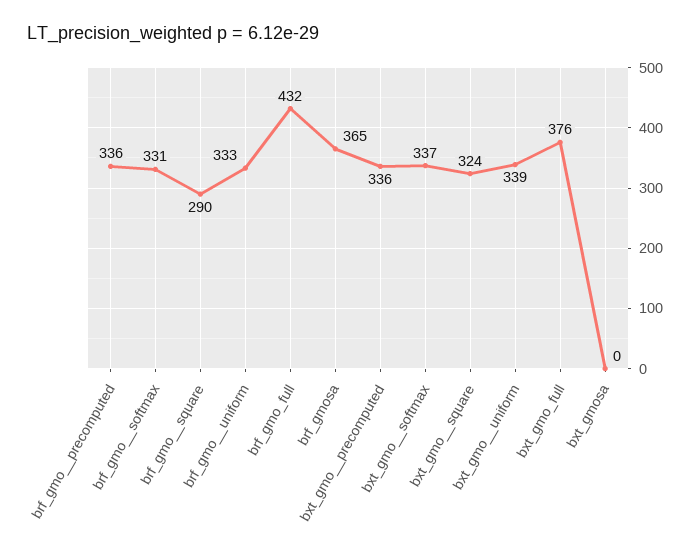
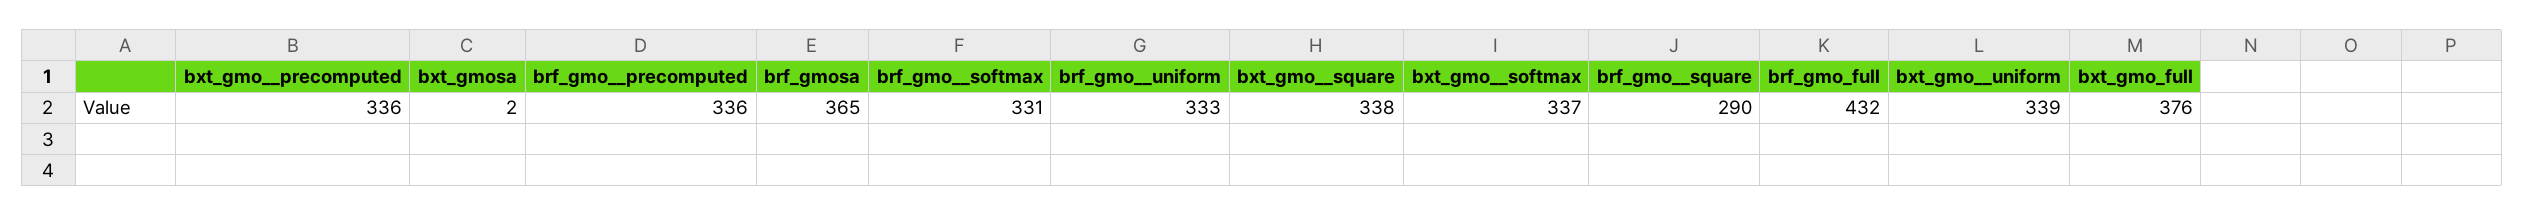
bxt_gmo__square: 324 -> 338
bxt_gmosa: 0 -> 2

